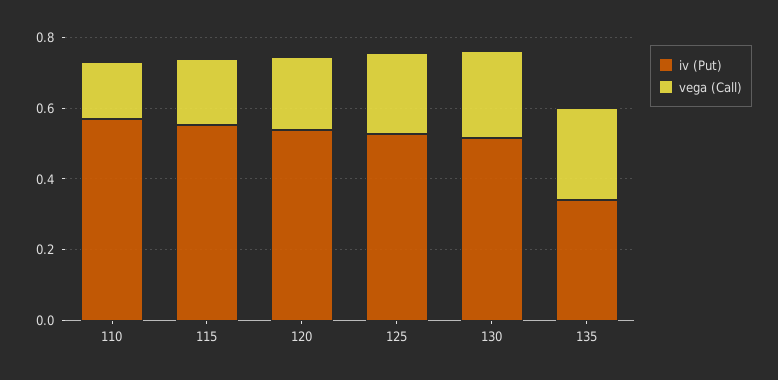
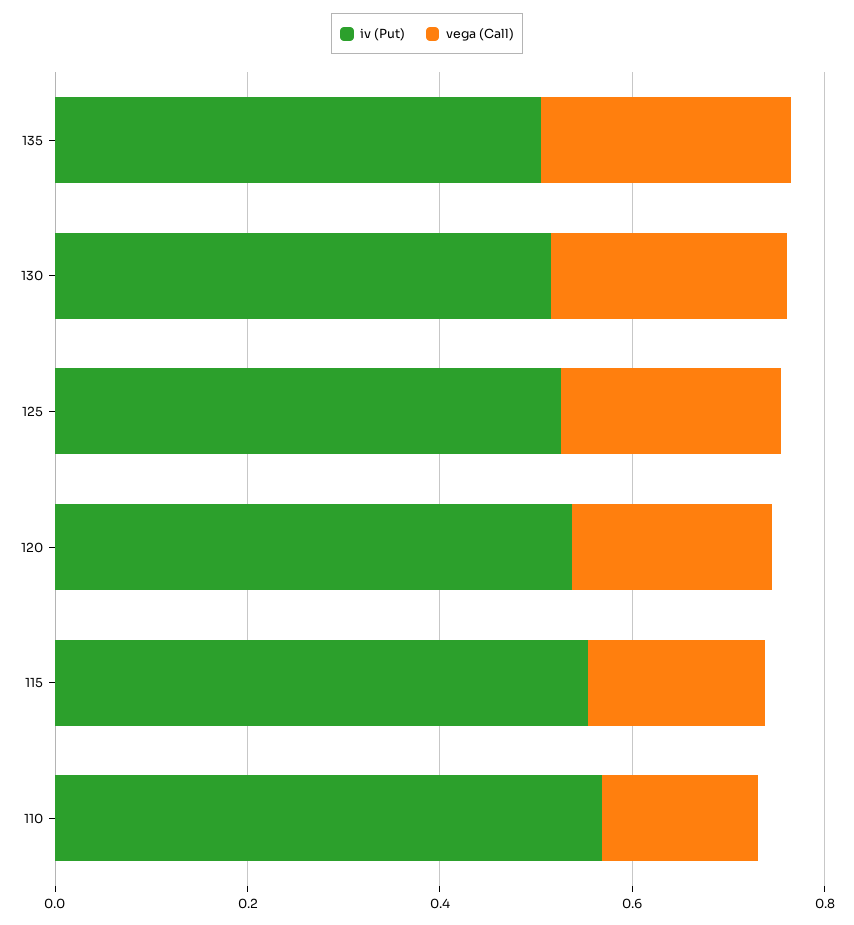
iv (Put), 135: 0.35 -> 0.5

